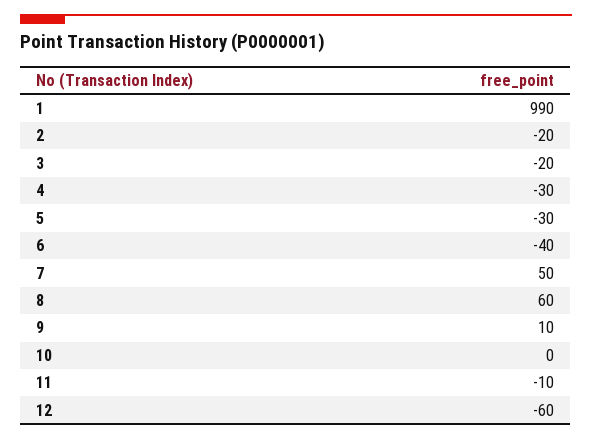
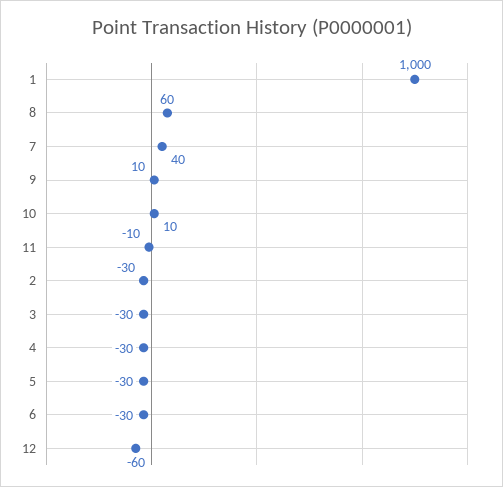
1: 990 -> 1000
2: -20 -> -30
3: -20 -> -30
6: -40 -> -30
7: 50 -> 40
10: 0 -> 10

